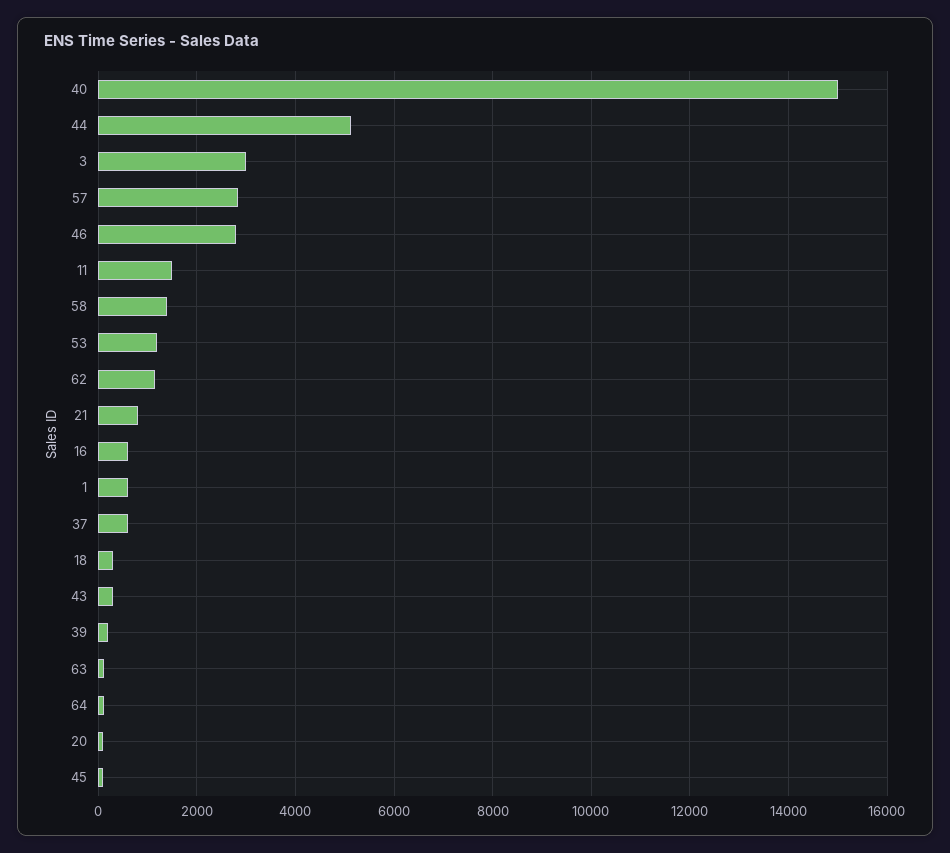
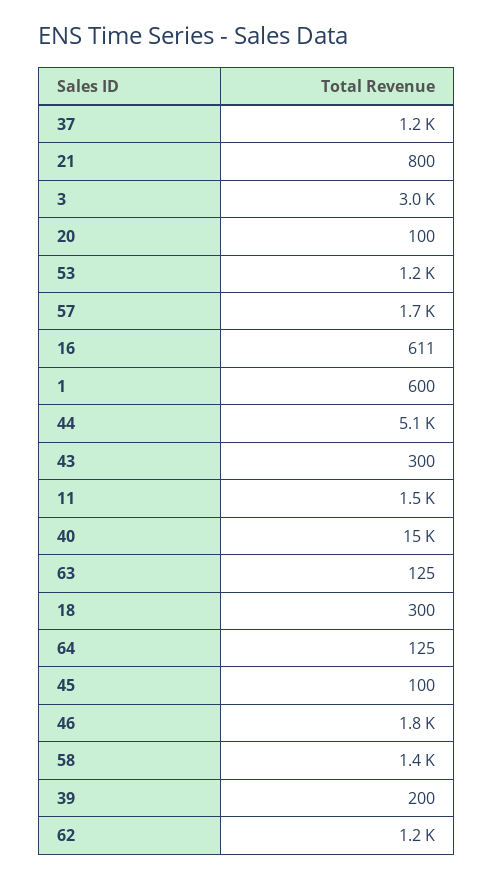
57: 2800 -> 1700
46: 2800 -> 1800
37: 600 -> 1200

